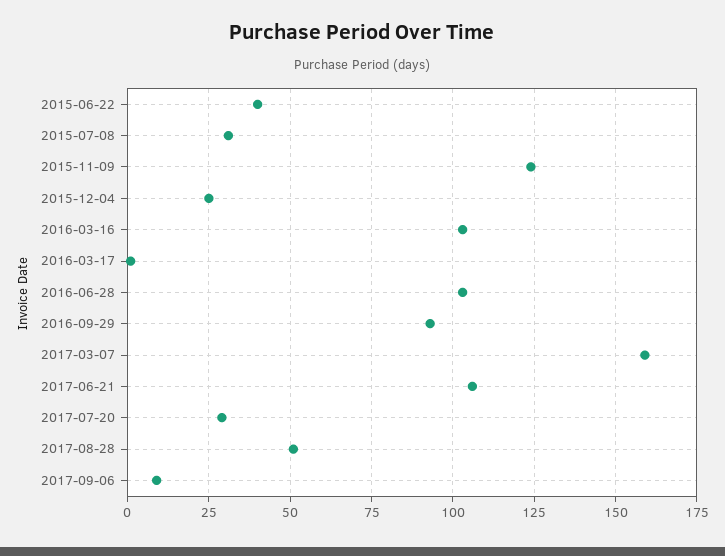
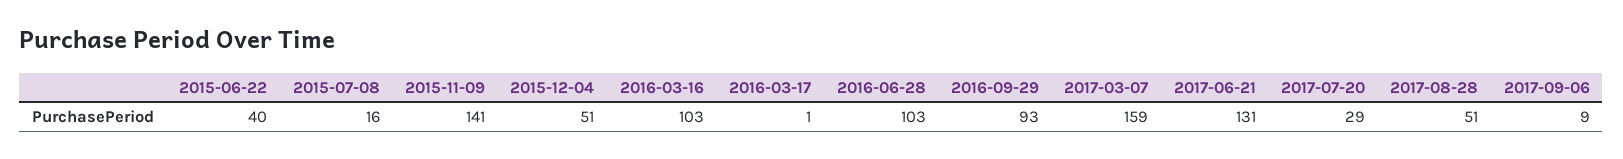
2015-07-08: 30 -> 16
2015-11-09: 125 -> 141
2015-12-04: 25 -> 51
2017-06-21: 105 -> 131

